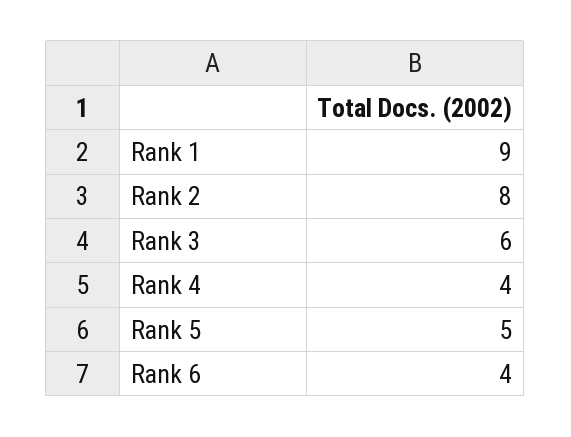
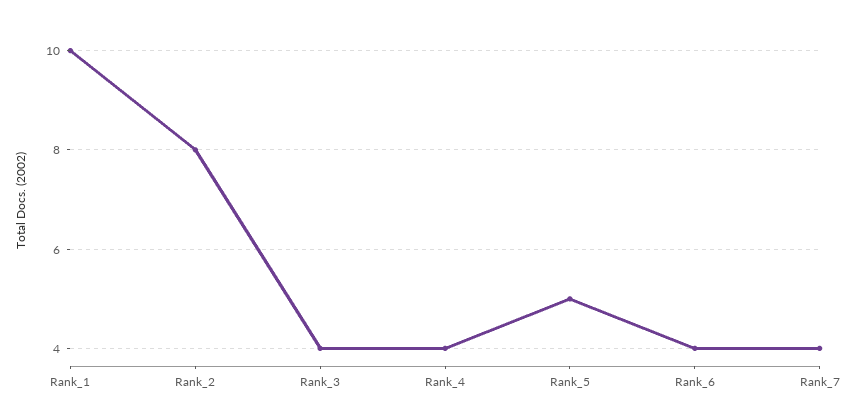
Rank 1: 9 -> 10
Rank 3: 6 -> 4
Rank_7: none -> 4

